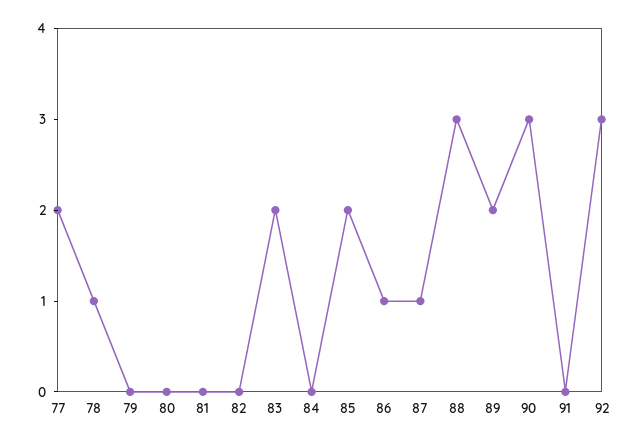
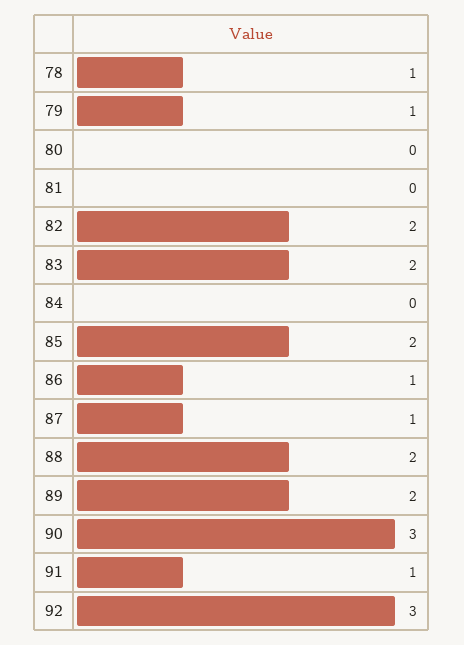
77: 2 -> none
79: 0 -> 1
82: 0 -> 2
88: 3 -> 2
91: 0 -> 1

